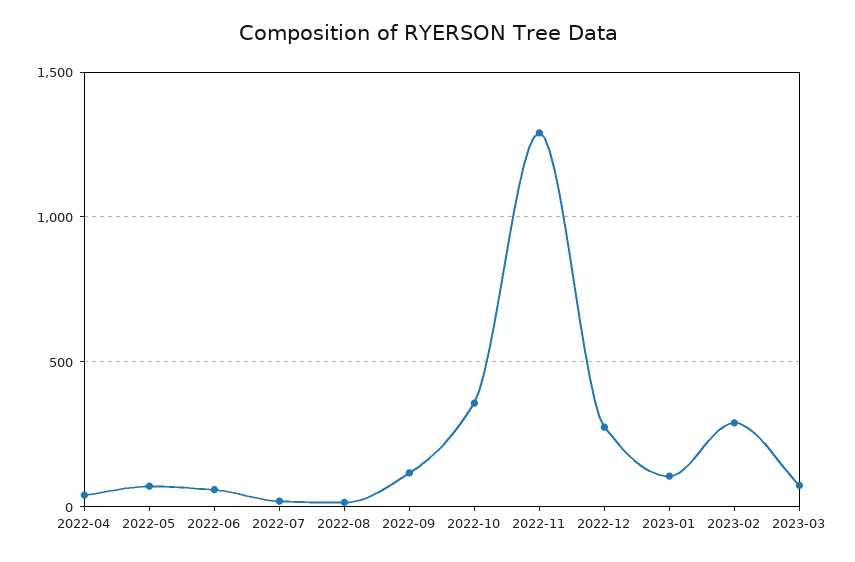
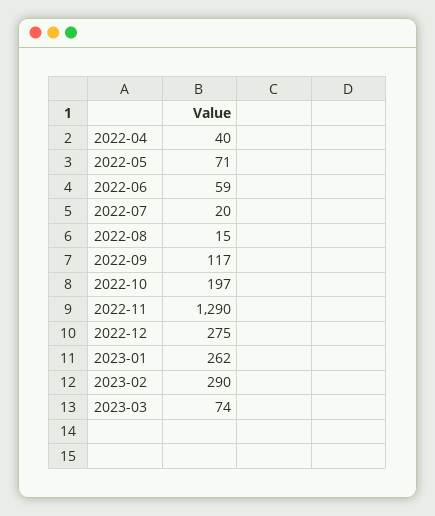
2022-10: 350 -> 197
2023-01: 100 -> 262

